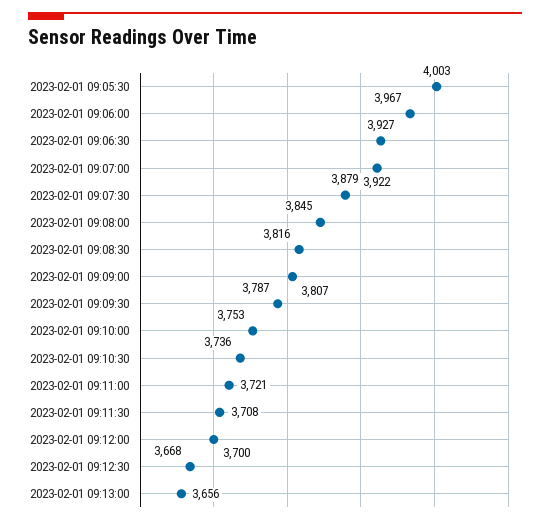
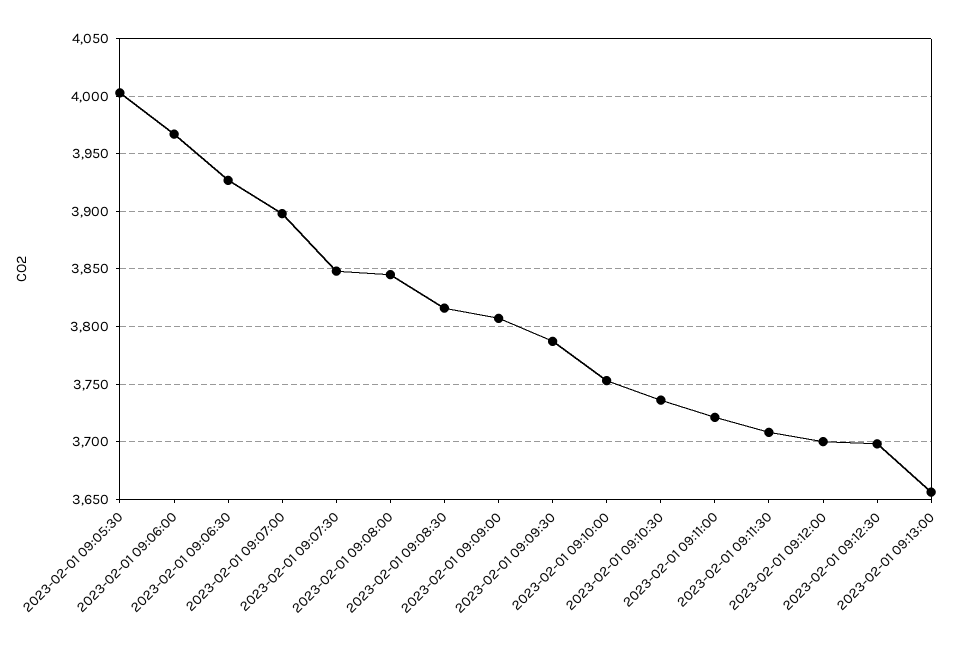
2023-02-01 09:07:00: 3922 -> 3900
2023-02-01 09:07:30: 3879 -> 3850
2023-02-01 09:12:30: 3668 -> 3700

